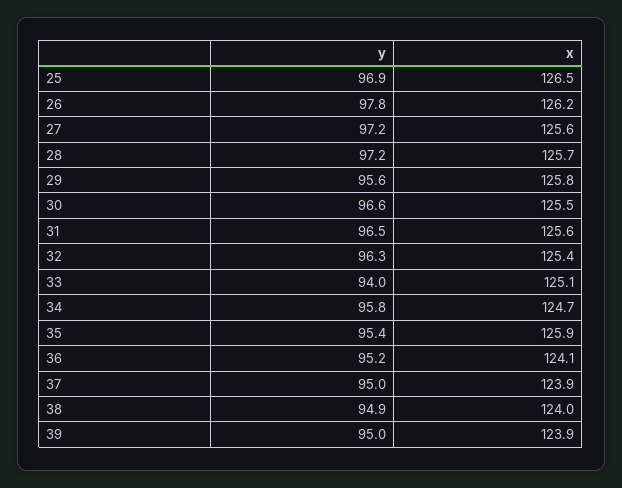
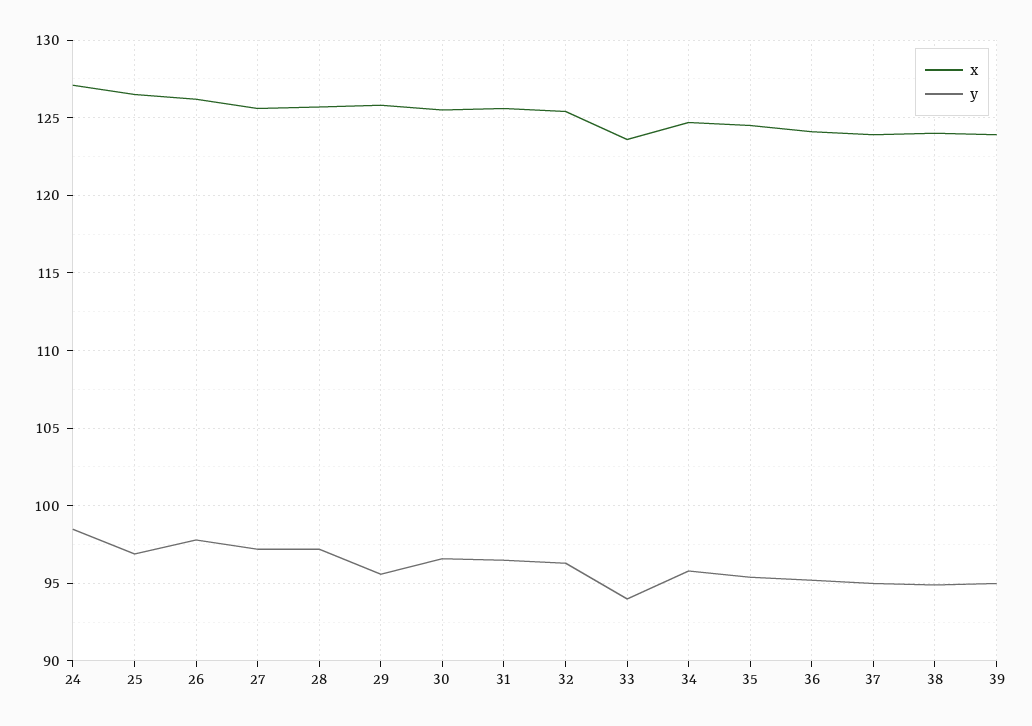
x, 33: 125.1 -> 123.5
x, 35: 125.9 -> 124.5
x, 24: none -> 127
y, 24: none -> 98.5

